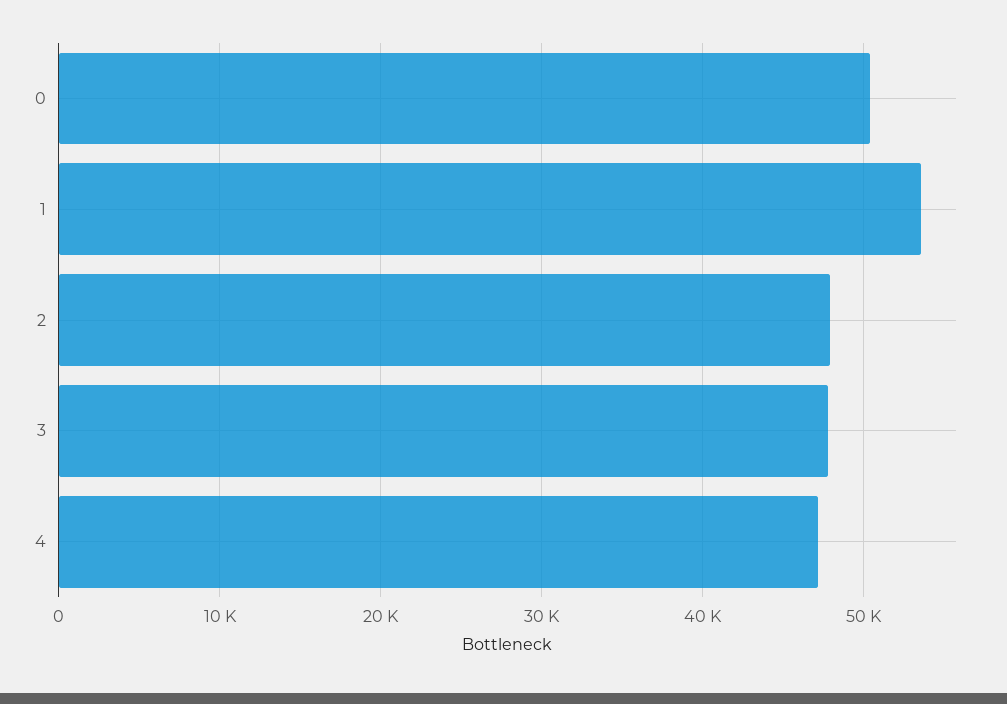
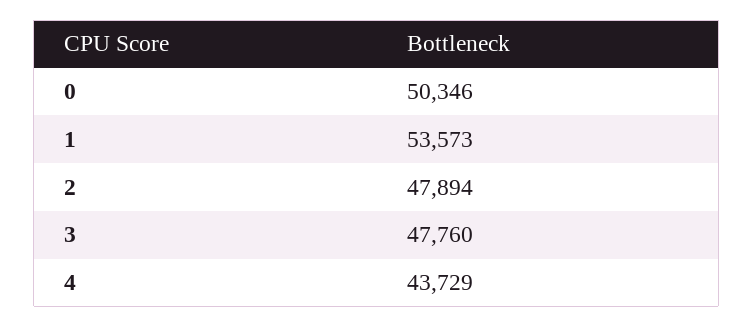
4: 47000 -> 43729

